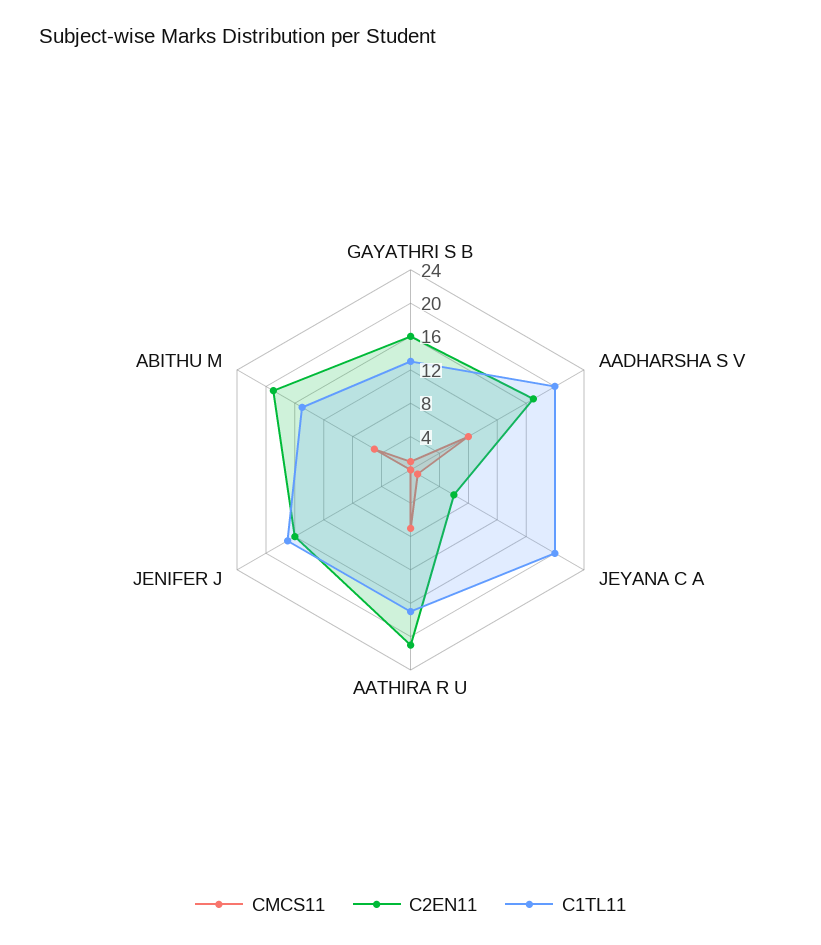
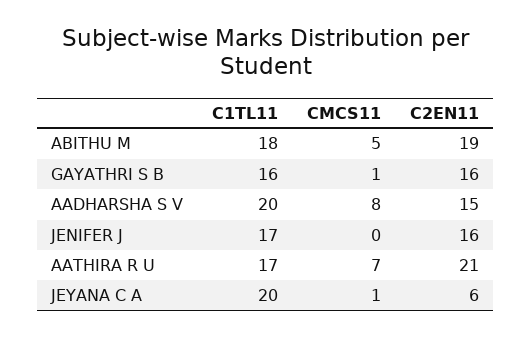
C1TL11, GAYATHRI S B: 13 -> 16
C2EN11, AADHARSHA S V: 17 -> 15
C1TL11, ABITHU M: 15 -> 18

